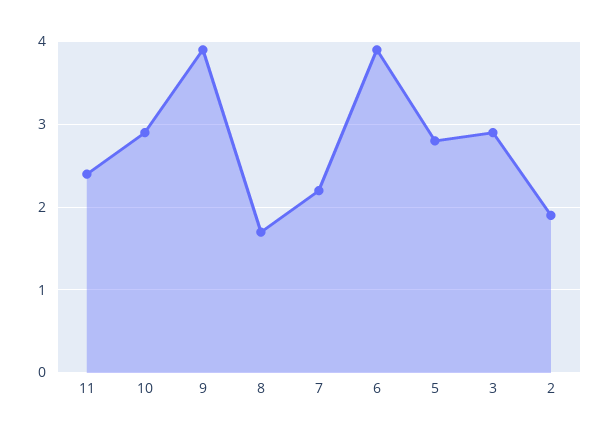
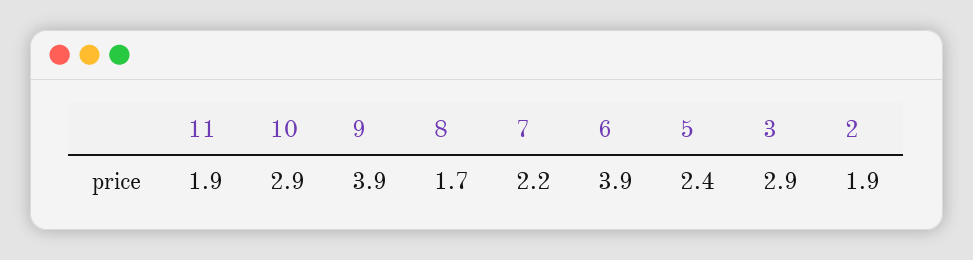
11: 2.4 -> 1.9
5: 2.8 -> 2.4

